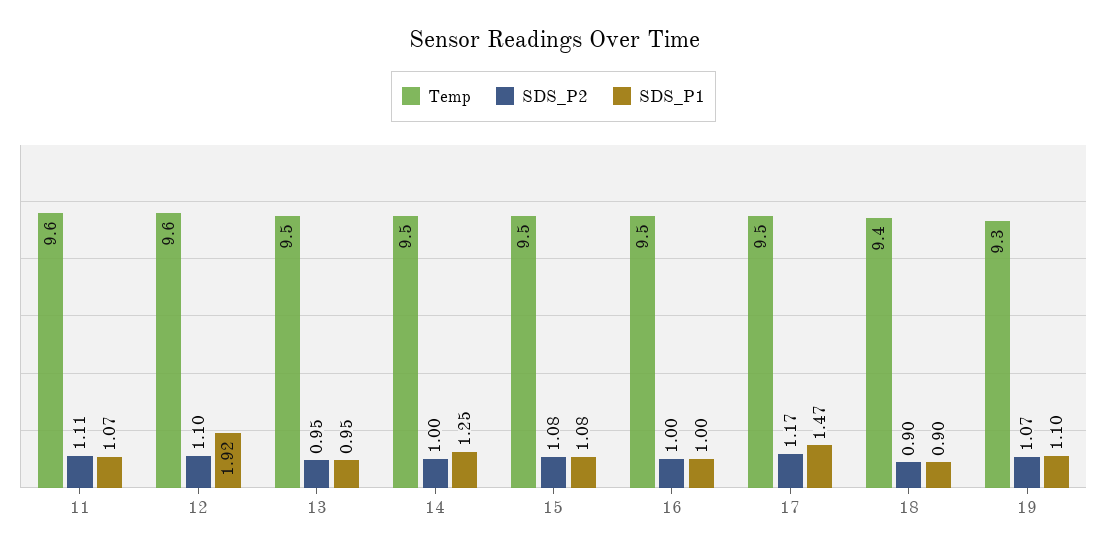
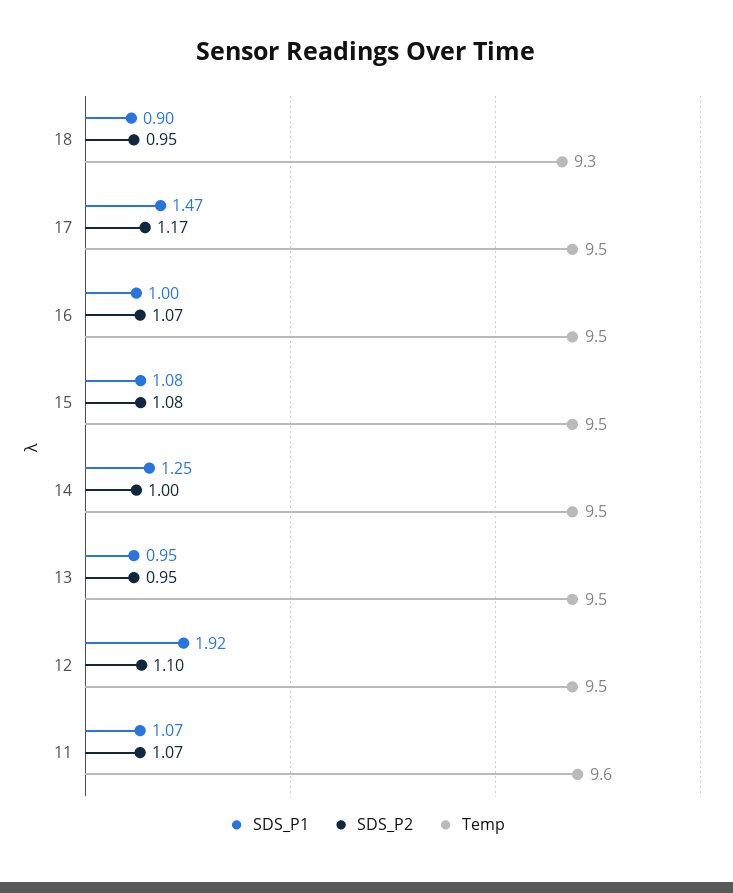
SDS_P2, 11: 1.11 -> 1.07
Temp, 12: 9.6 -> 9.5
SDS_P2, 16: 1 -> 1.07
Temp, 18: 9.4 -> 9.3
SDS_P2, 18: 0.9 -> 0.95
Temp, 19: 9.3 -> none
SDS_P2, 19: 1.07 -> none
SDS_P1, 19: 1.1 -> none

